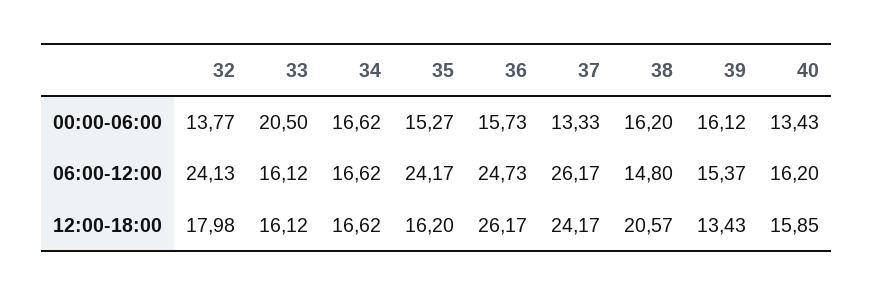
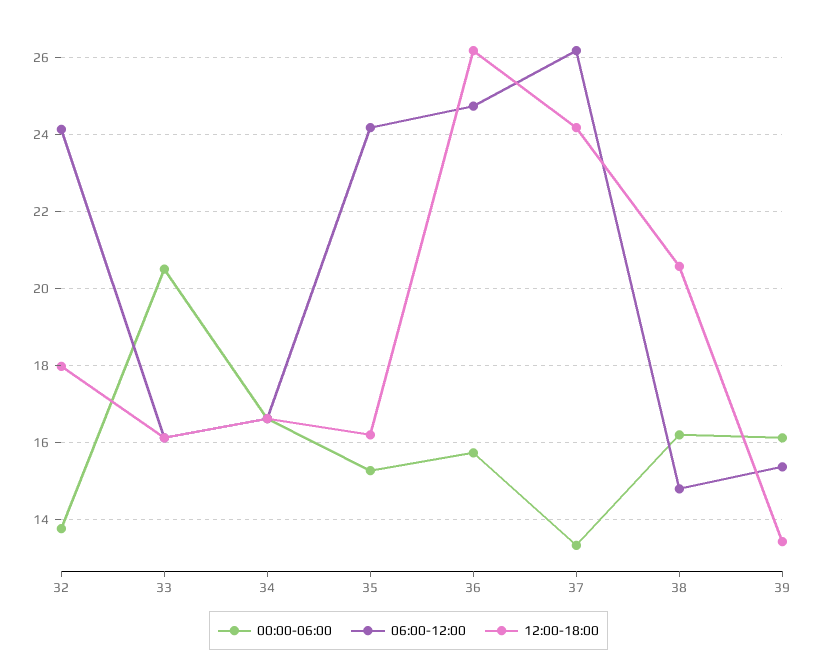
00:00-06:00, 40: 13.43 -> none
06:00-12:00, 40: 16.2 -> none
12:00-18:00, 40: 15.85 -> none

